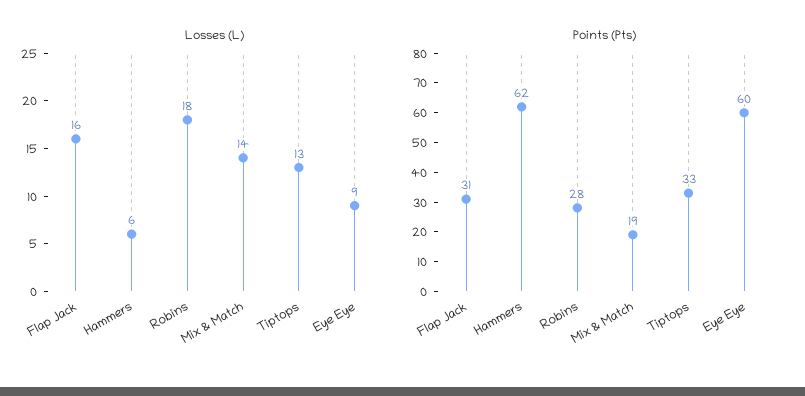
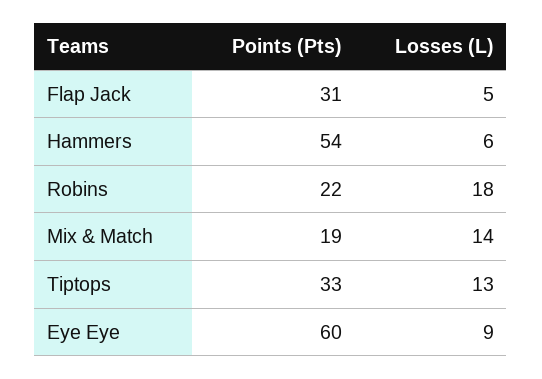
Losses (L), Flap Jack: 16 -> 5
Points (Pts), Hammers: 62 -> 54
Points (Pts), Robins: 28 -> 22

